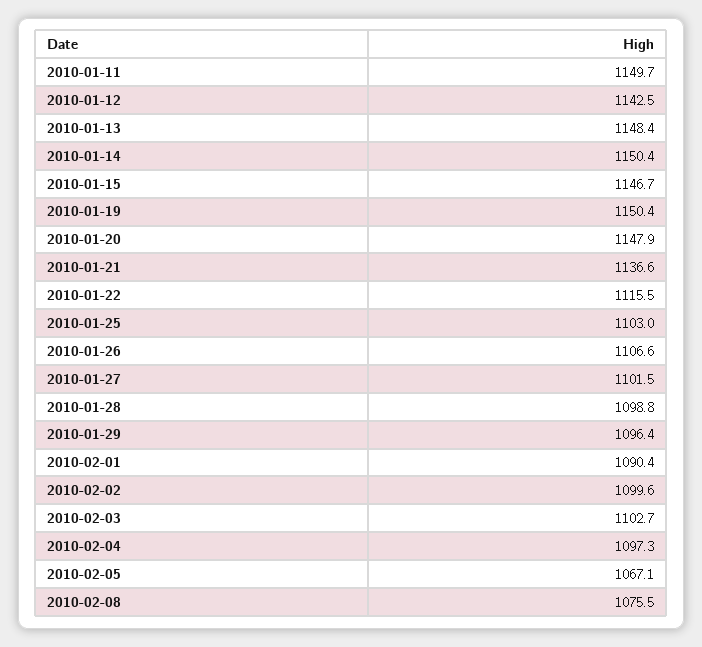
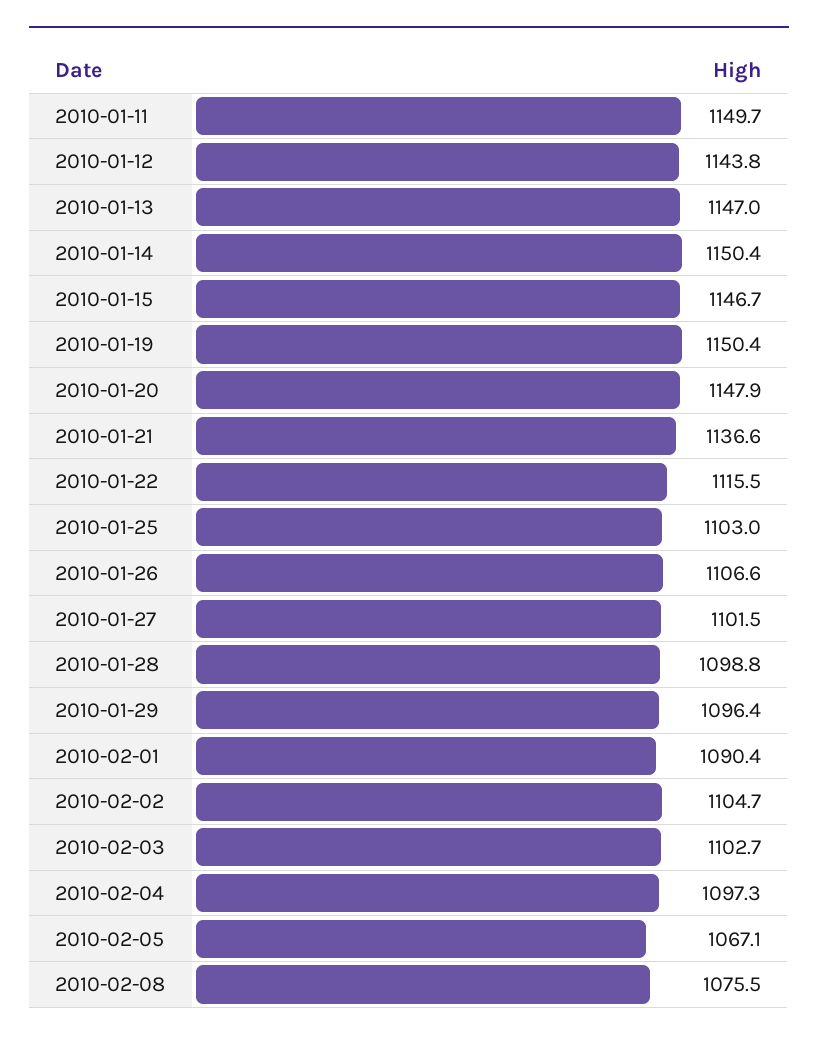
2010-01-12: 1142.5 -> 1143.8
2010-01-13: 1148.4 -> 1147
2010-02-02: 1099.6 -> 1104.7

